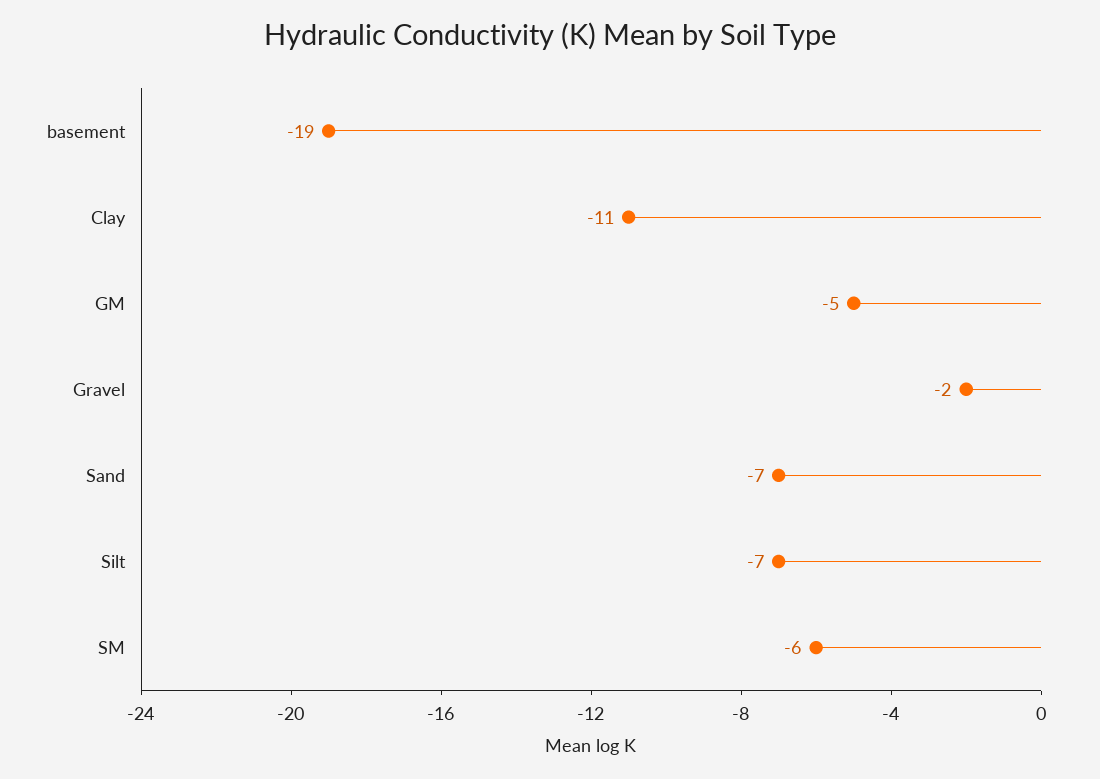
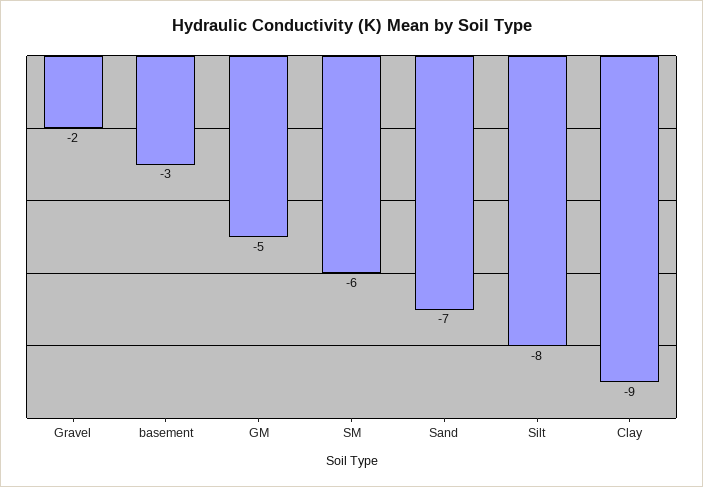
basement: -19 -> -3
Clay: -11 -> -9
Silt: -7 -> -8

